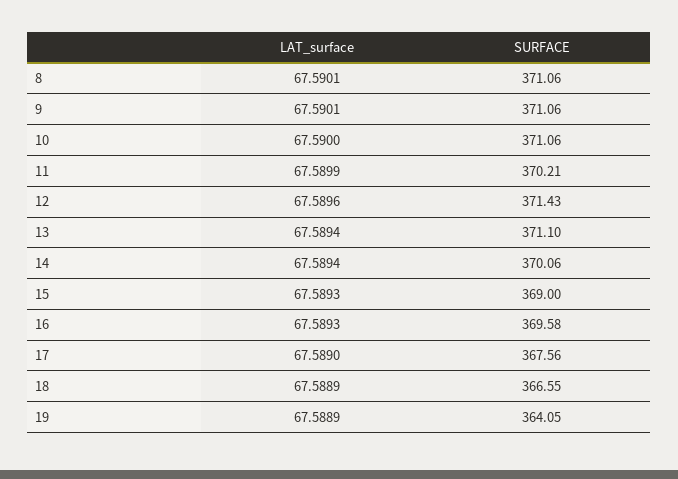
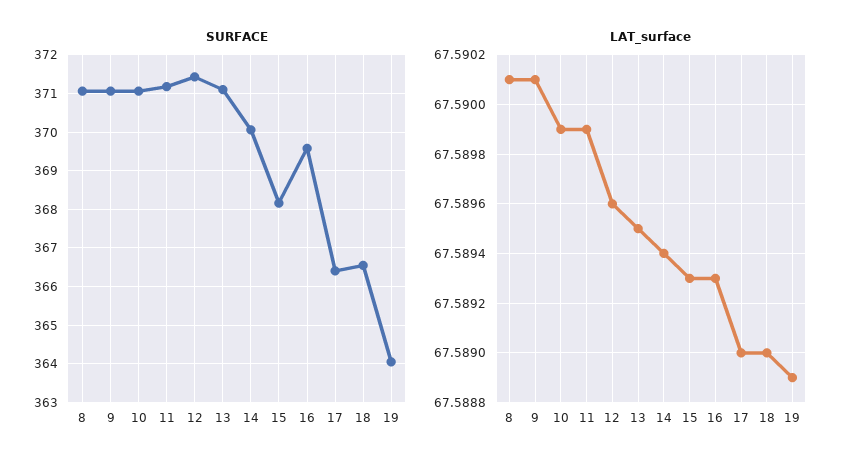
LAT_surface, 10: 67.59 -> 67.5899
SURFACE, 11: 370.21 -> 371.2
LAT_surface, 13: 67.5894 -> 67.5895
SURFACE, 15: 369 -> 368.2
SURFACE, 17: 367.56 -> 366.4
LAT_surface, 18: 67.5889 -> 67.589

